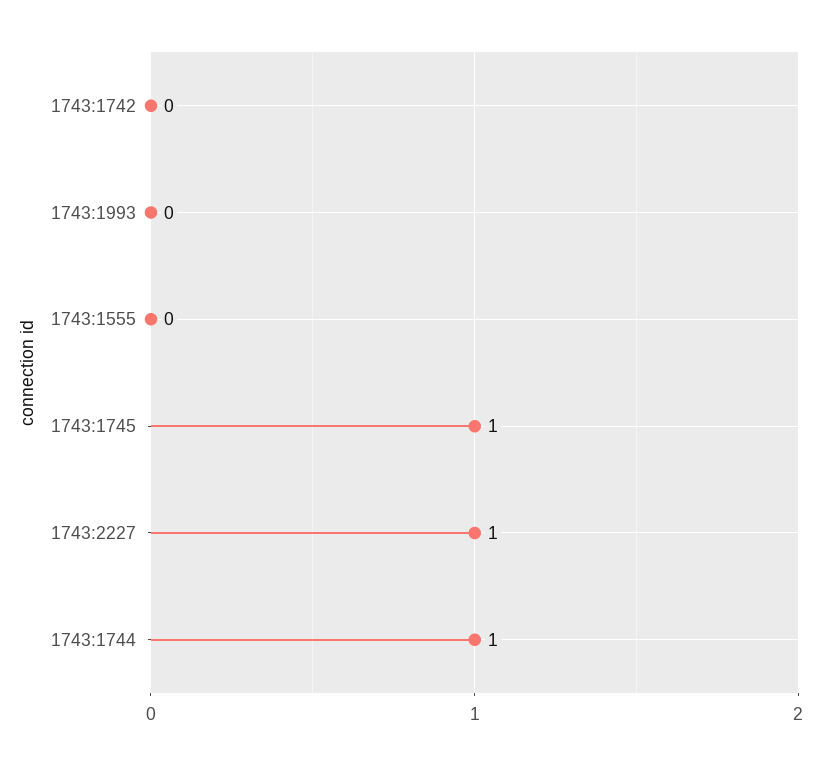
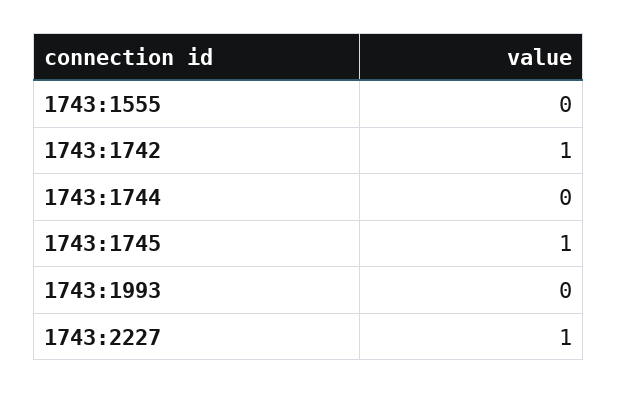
1743:1742: 0 -> 1
1743:1744: 1 -> 0

